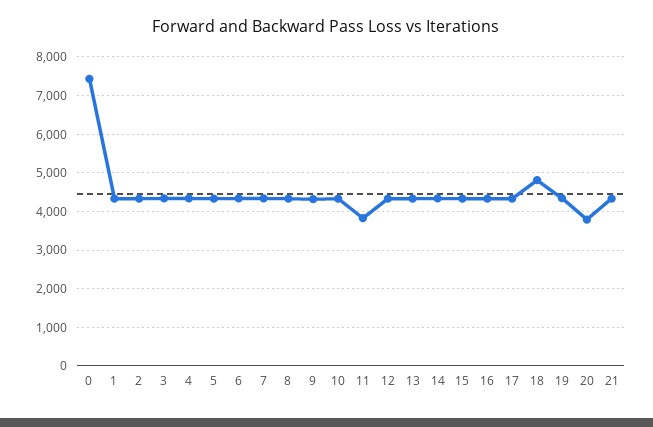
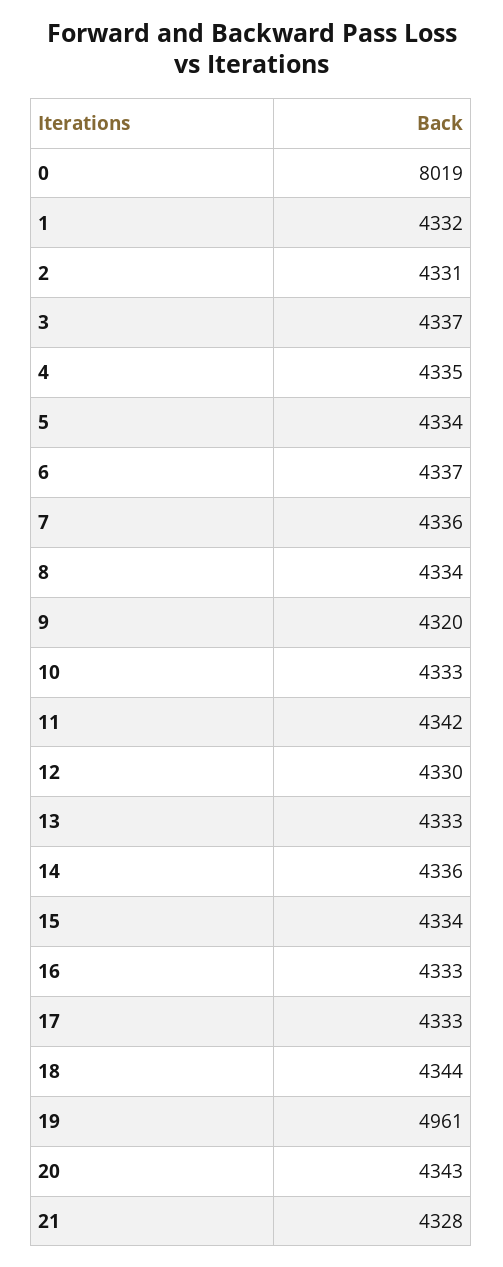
0: 7400 -> 8019
11: 3800 -> 4342
18: 4800 -> 4344
19: 4400 -> 4961
20: 3800 -> 4343

